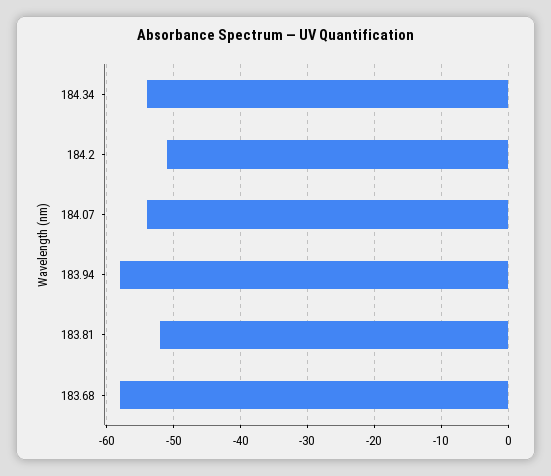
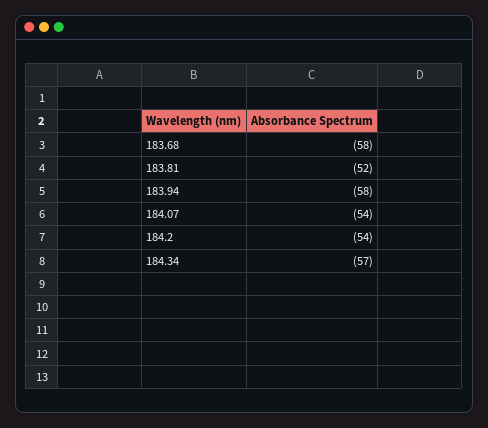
184.34: -54 -> -57
184.2: -51 -> -54

